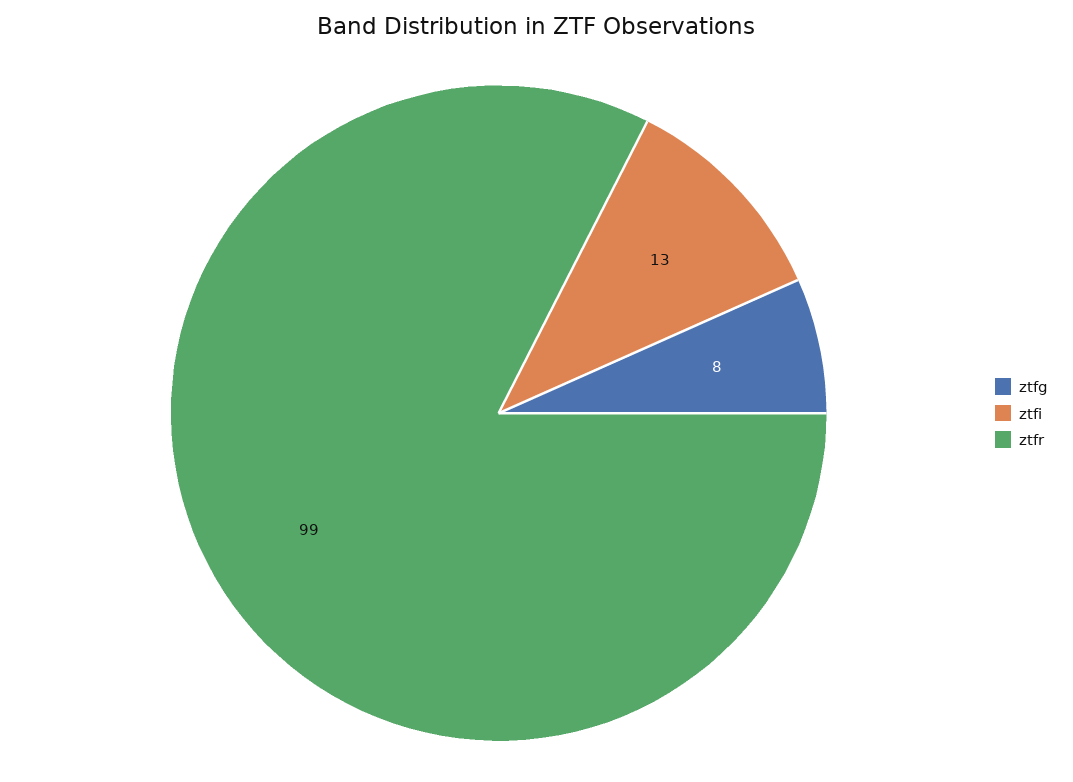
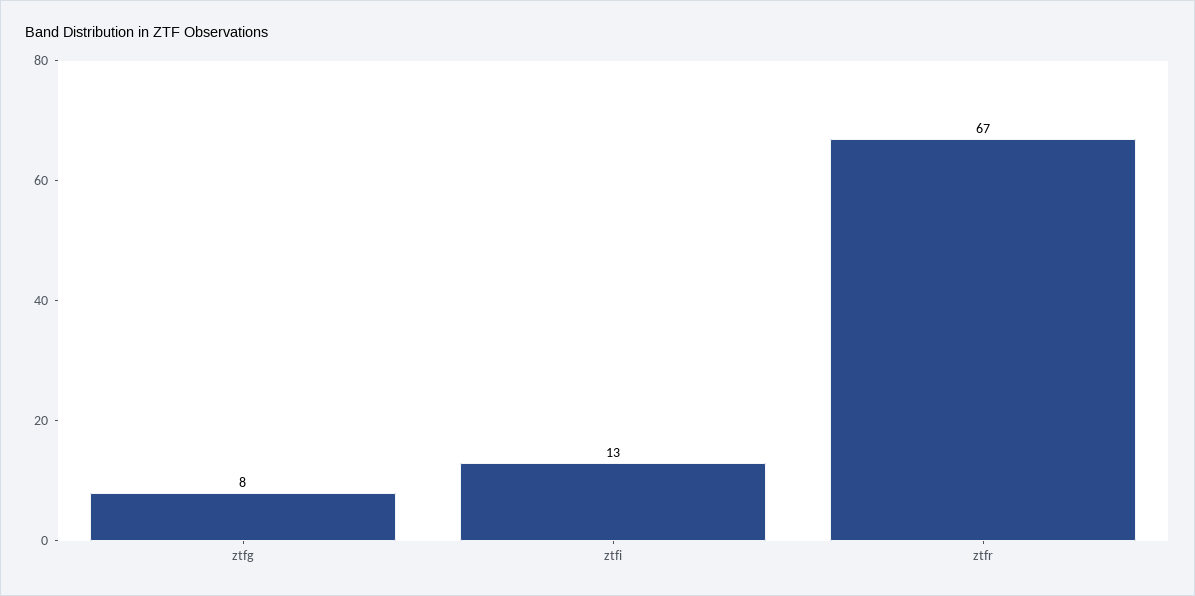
ztfr: 99 -> 67

